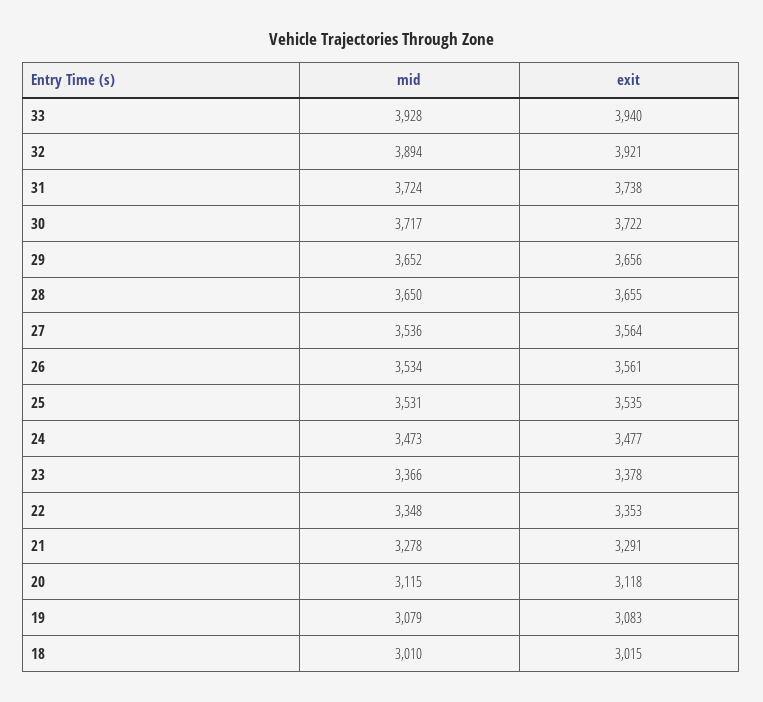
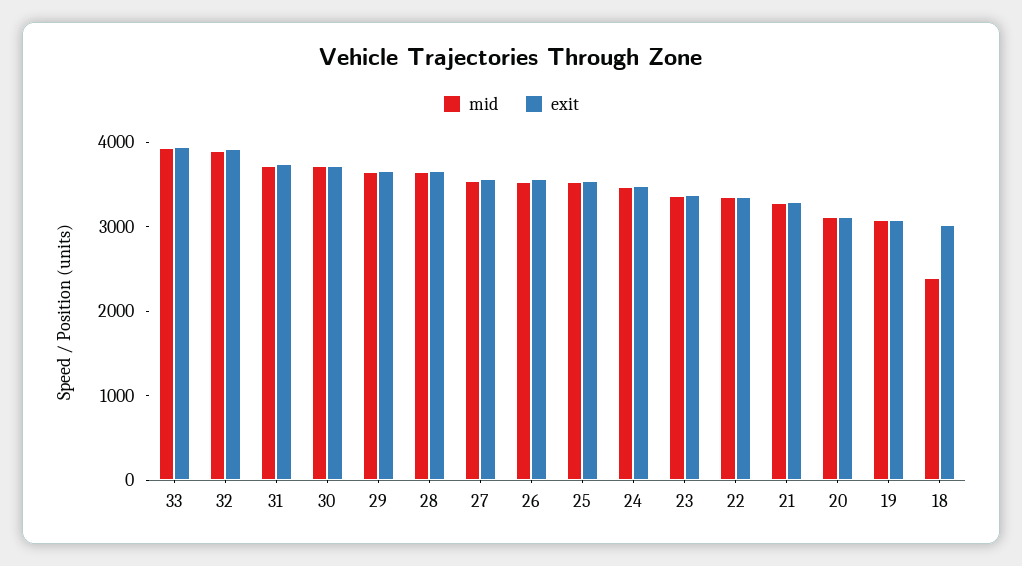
mid, 18: 3010 -> 2400

